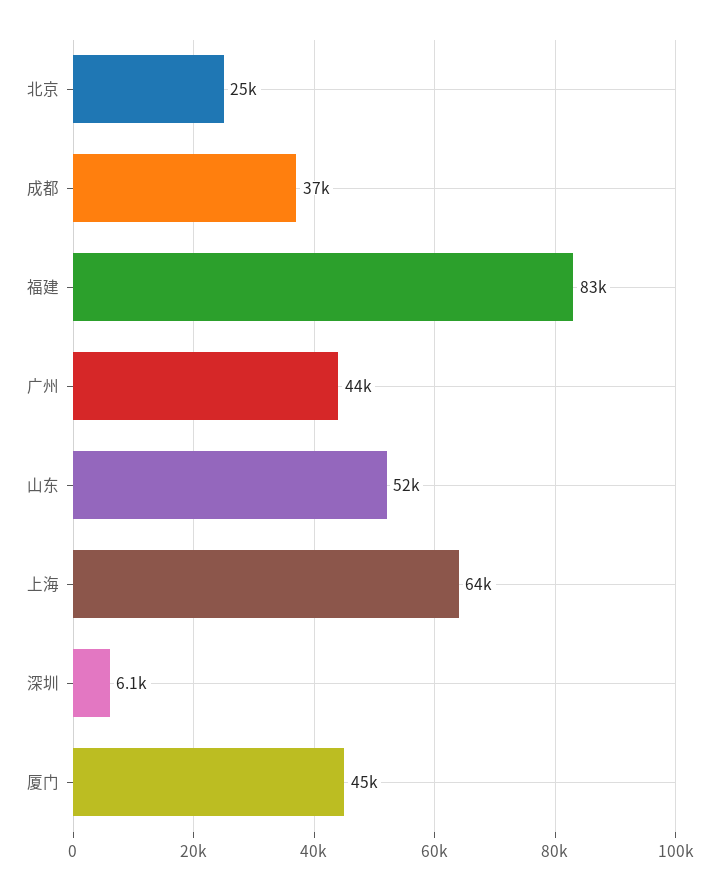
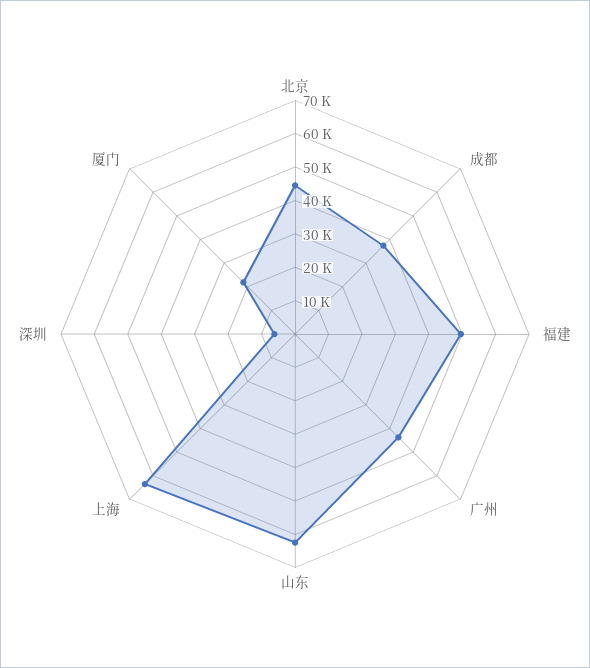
北京: 25000 -> 45000
福建: 83000 -> 50000
山东: 52000 -> 62500
厦门: 45000 -> 22500

